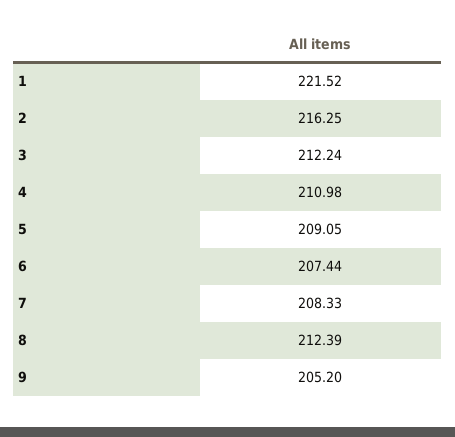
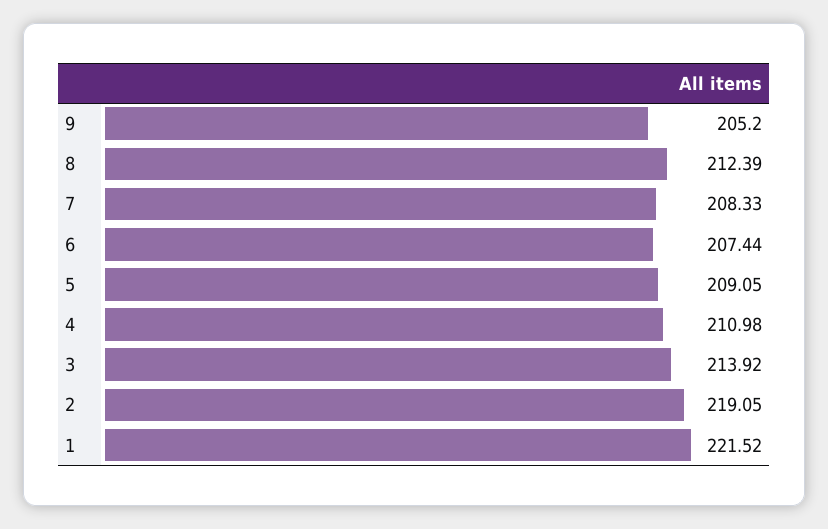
2: 216.25 -> 219.05
3: 212.24 -> 213.92

